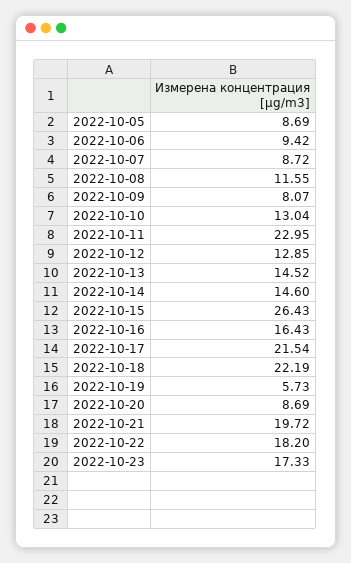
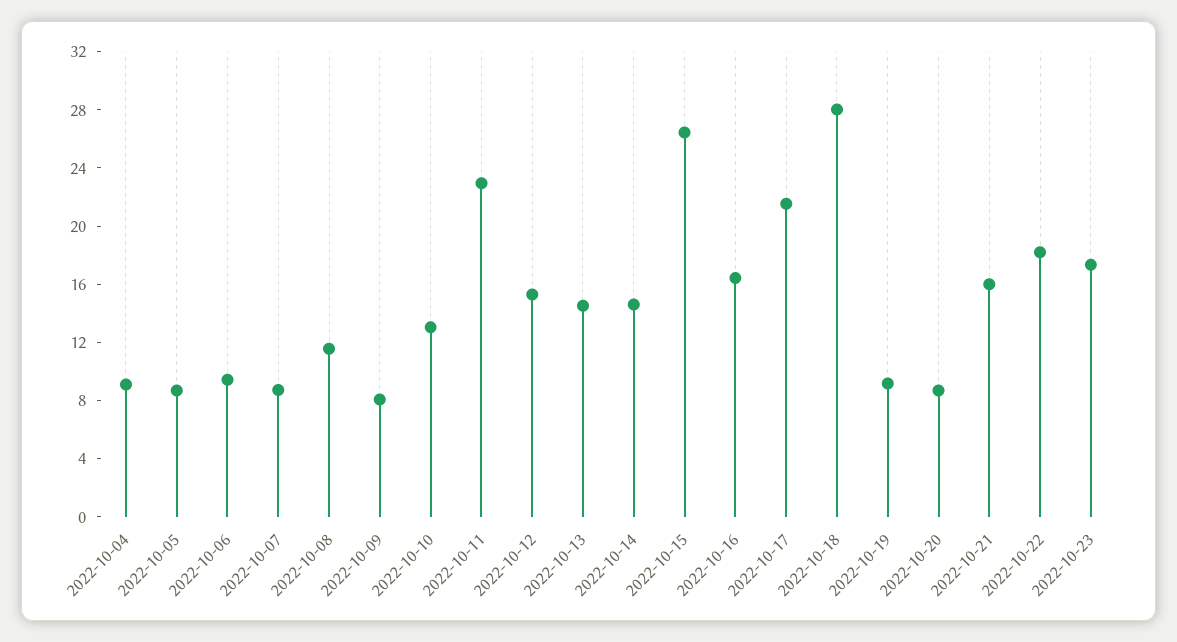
2022-10-12: 12.85 -> 15
2022-10-18: 22.19 -> 28
2022-10-19: 5.73 -> 9
2022-10-21: 19.72 -> 16
2022-10-04: none -> 9

